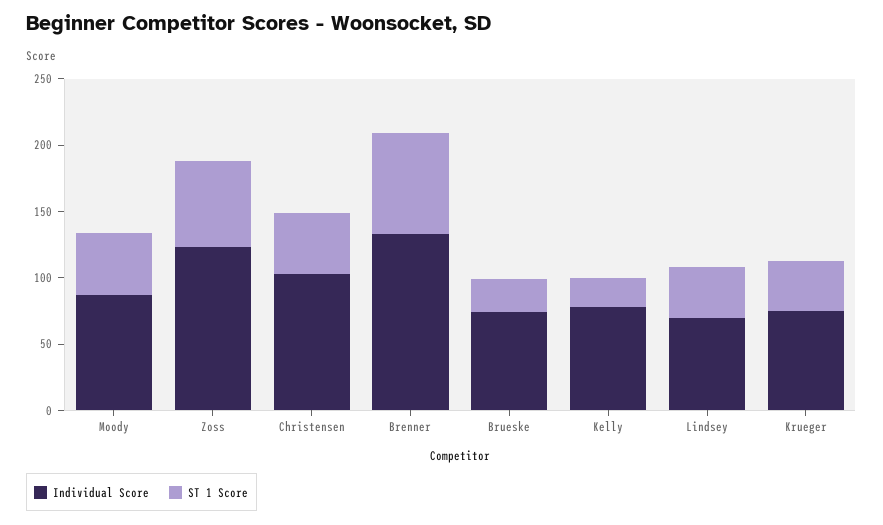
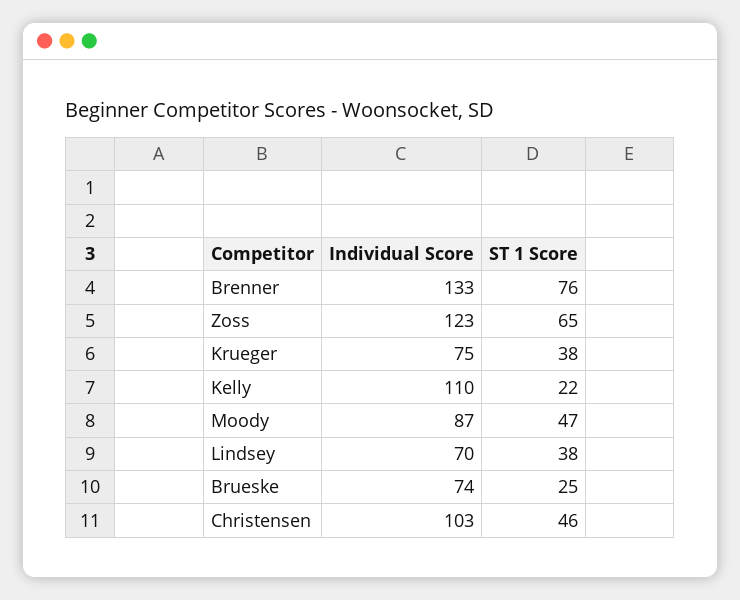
Individual Score, Kelly: 80 -> 110

